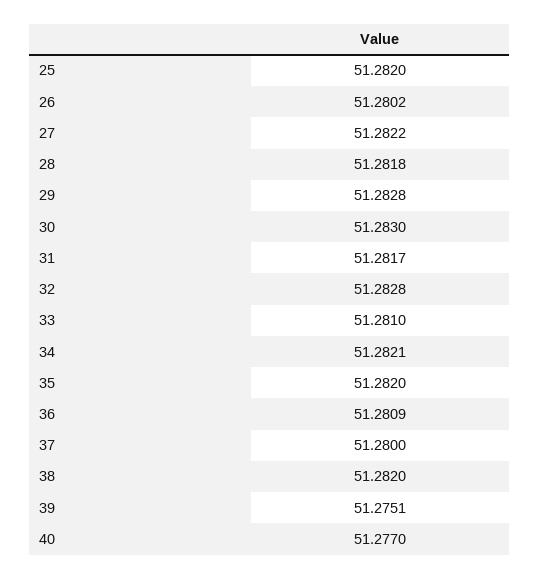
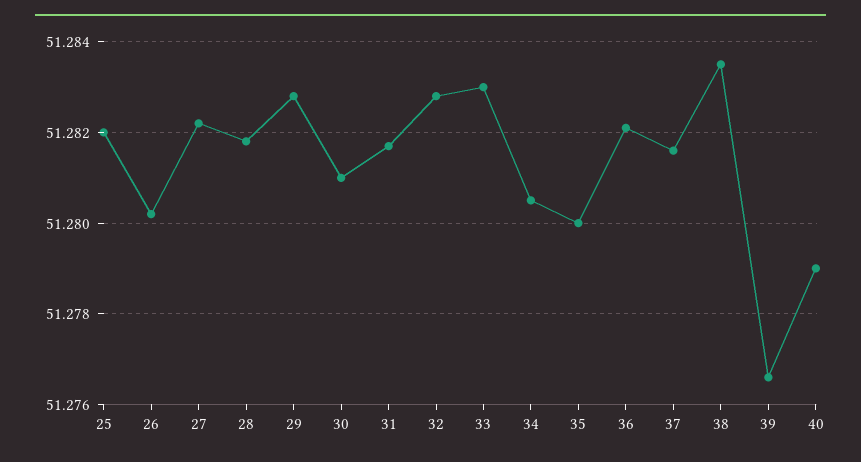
30: 51.283 -> 51.281
33: 51.281 -> 51.283
34: 51.2821 -> 51.2805
35: 51.282 -> 51.28
36: 51.2809 -> 51.282
37: 51.28 -> 51.2815
38: 51.282 -> 51.2835
39: 51.2751 -> 51.2765
40: 51.277 -> 51.279

